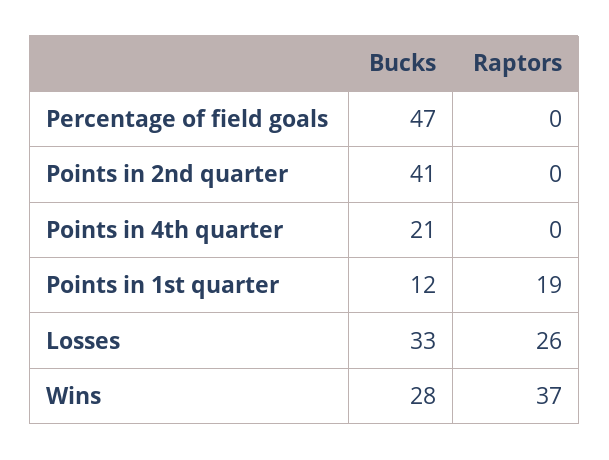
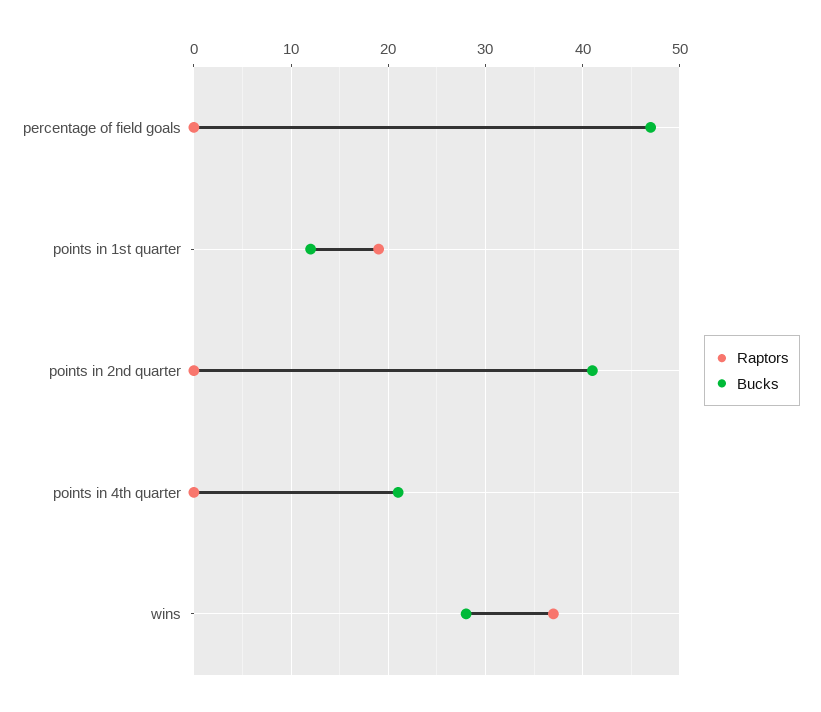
Bucks, Losses: 33 -> none
Raptors, Losses: 26 -> none

